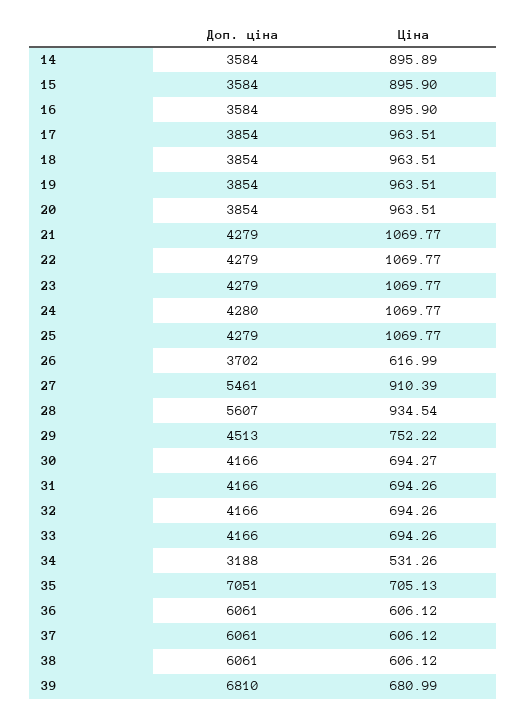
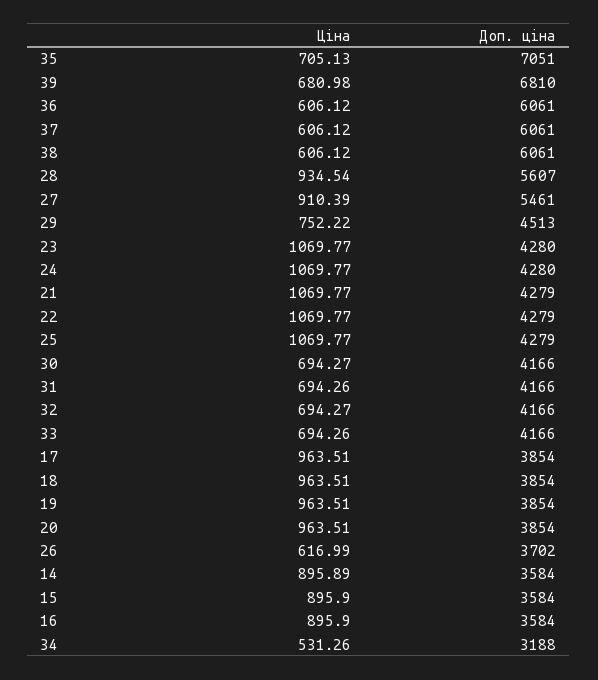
Доп. ціна, 23: 4279 -> 4280
Ціна, 32: 694.26 -> 694.27
Ціна, 39: 680.99 -> 680.98

